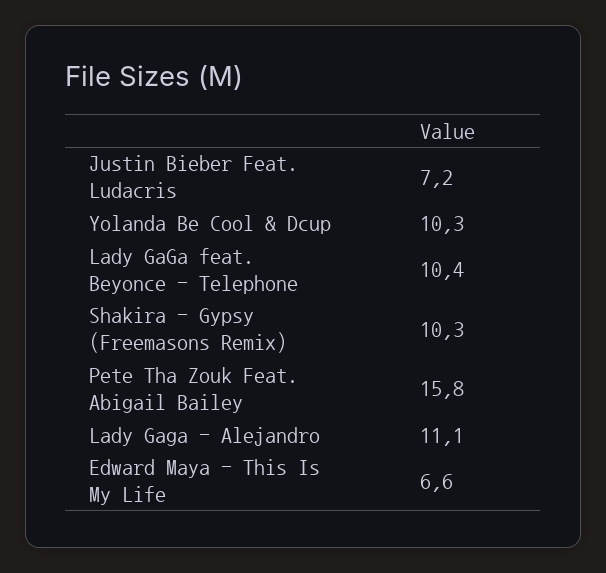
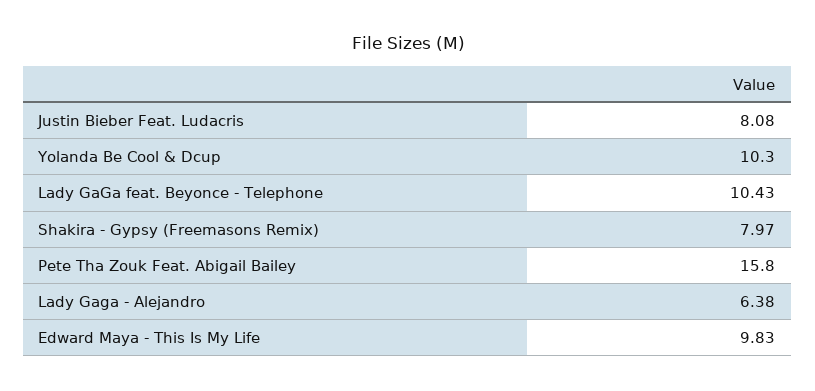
Justin Bieber Feat. Ludacris: 7.2 -> 8.08
Shakira - Gypsy (Freemasons Remix): 10.3 -> 7.97
Lady Gaga - Alejandro: 11.1 -> 6.38
Edward Maya - This Is My Life: 6.6 -> 9.83

